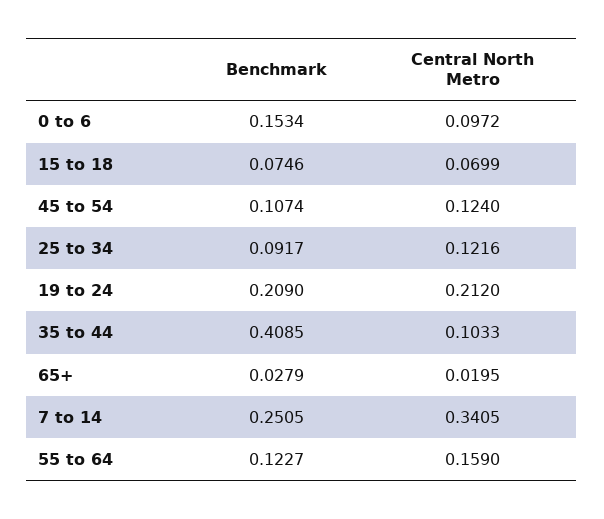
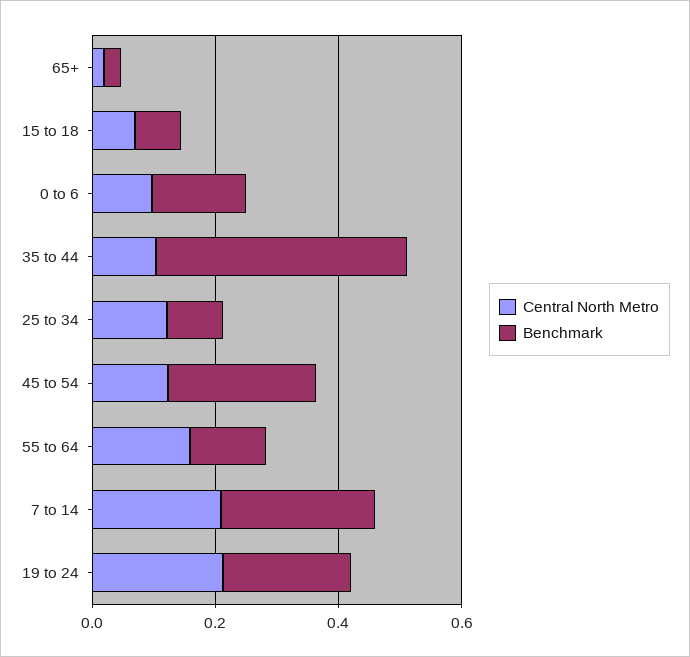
Benchmark, 45 to 54: 0.1074 -> 0.25
Central North Metro, 7 to 14: 0.3405 -> 0.2

